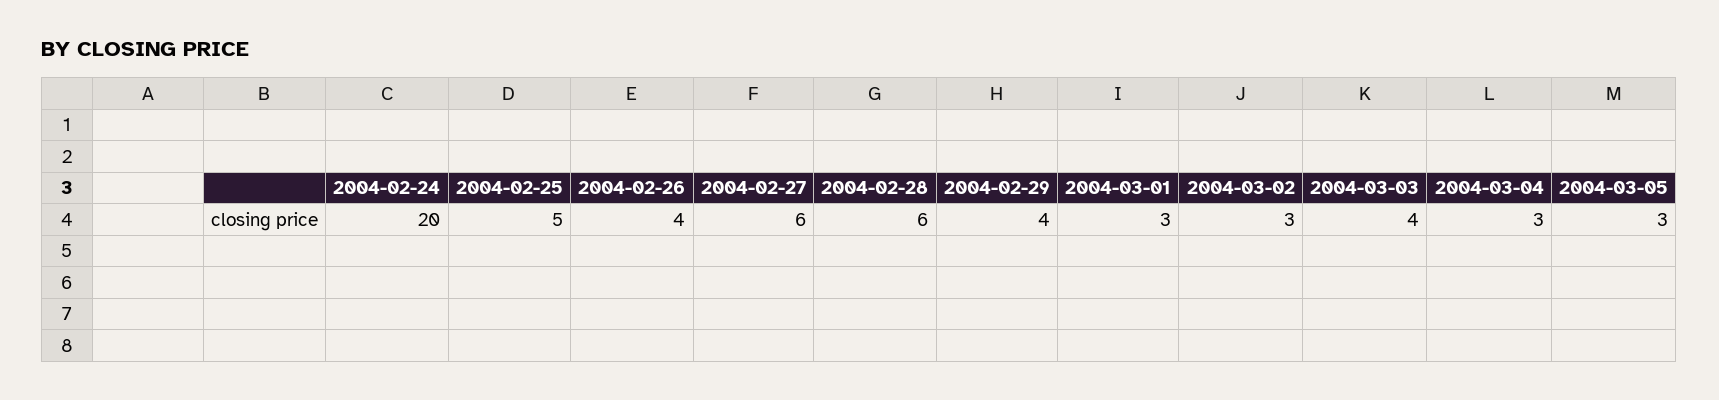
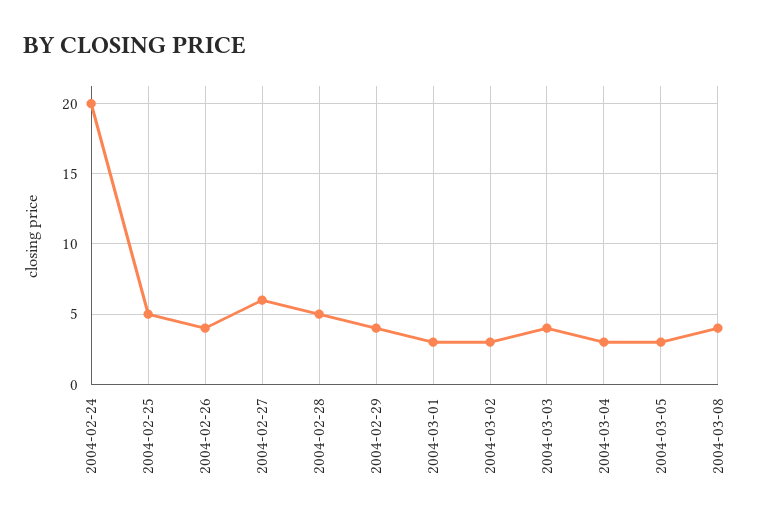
2004-02-28: 6 -> 5
2004-03-08: none -> 4

